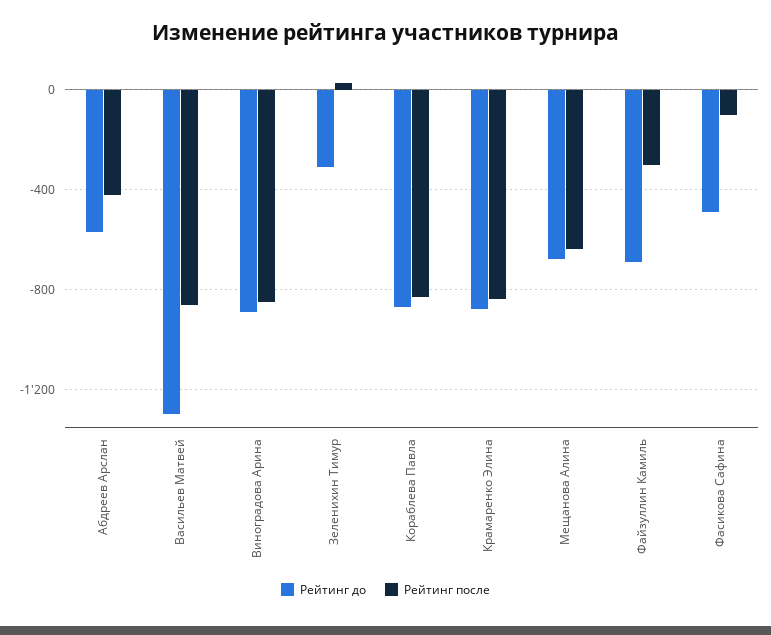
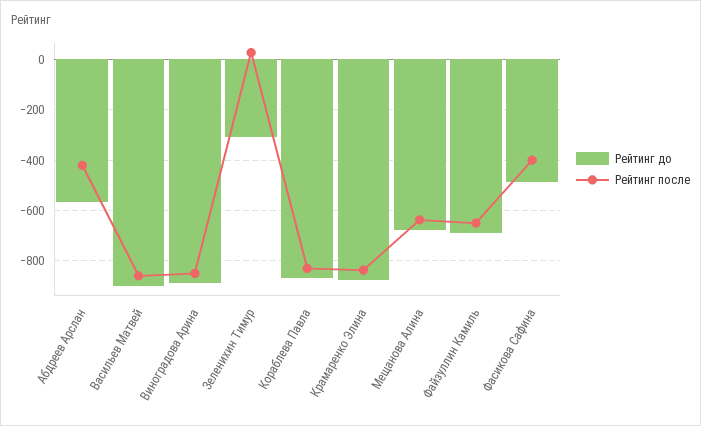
Рейтинг до, Васильев Матвей: -1300 -> -900
Рейтинг после, Файзуллин Камиль: -300 -> -650
Рейтинг после, Фасикова Сафина: -100 -> -400

